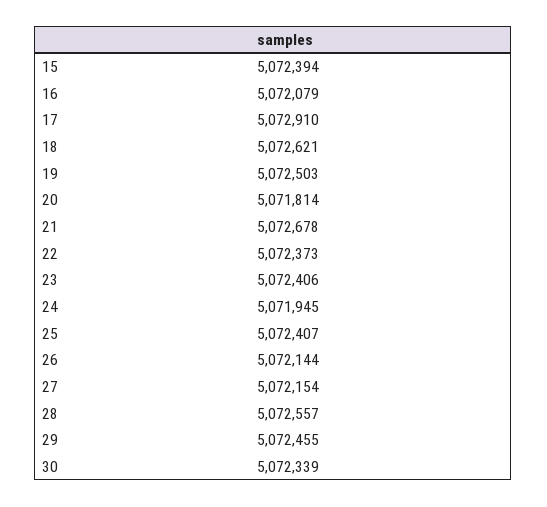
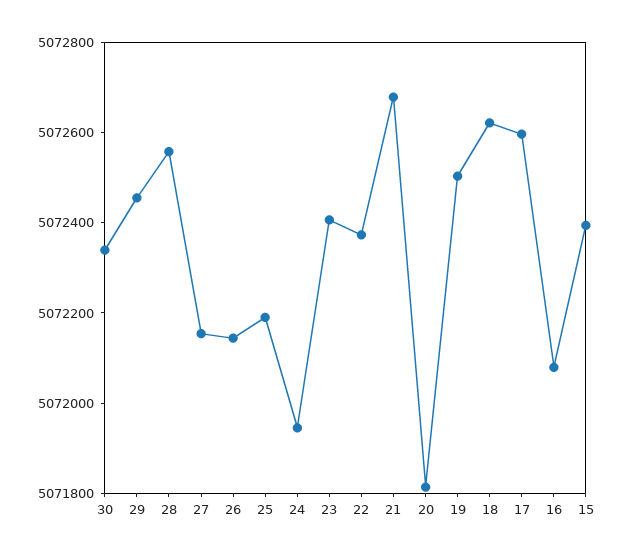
17: 5072910 -> 5072600
25: 5072407 -> 5072200

